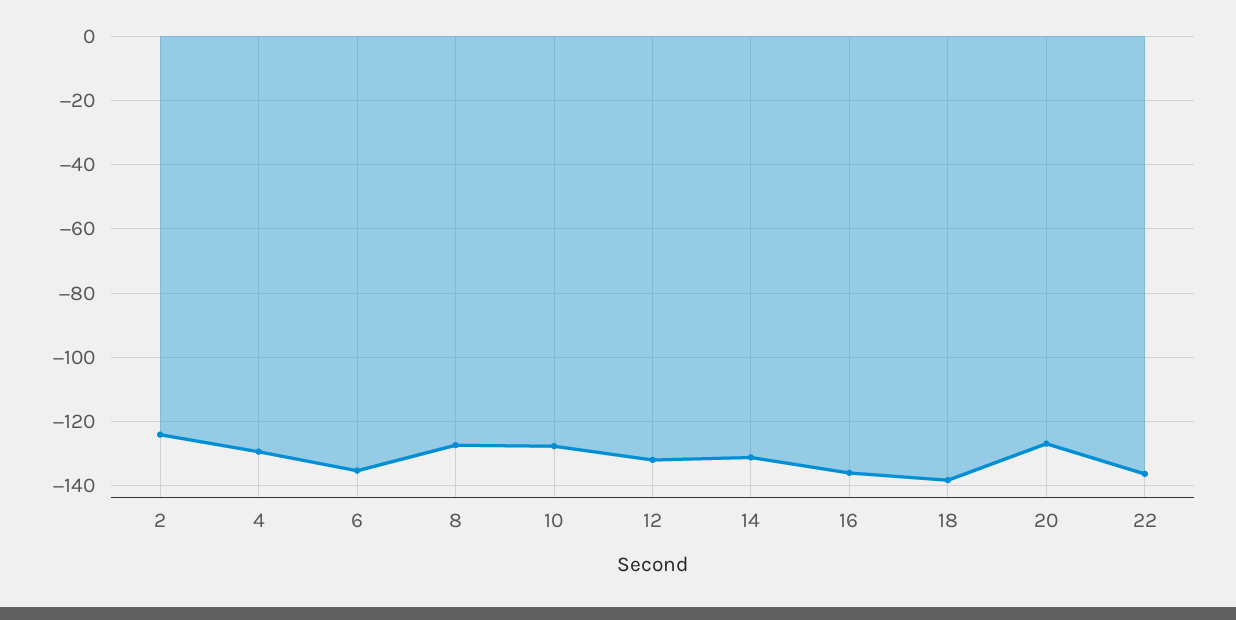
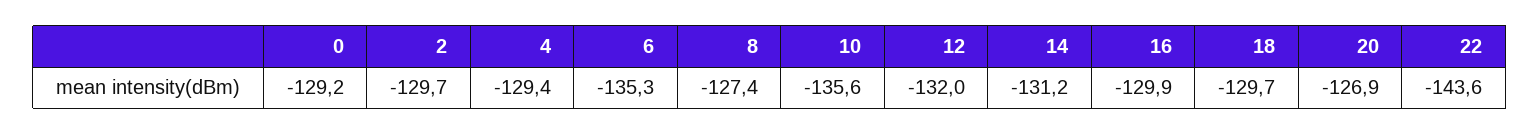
2: -124 -> -129.7
10: -128 -> -135.6
16: -136 -> -129.9
18: -138 -> -129.7
22: -136 -> -143.6
0: none -> -129.2

